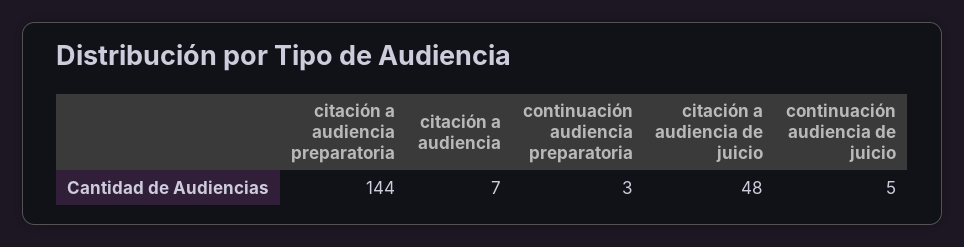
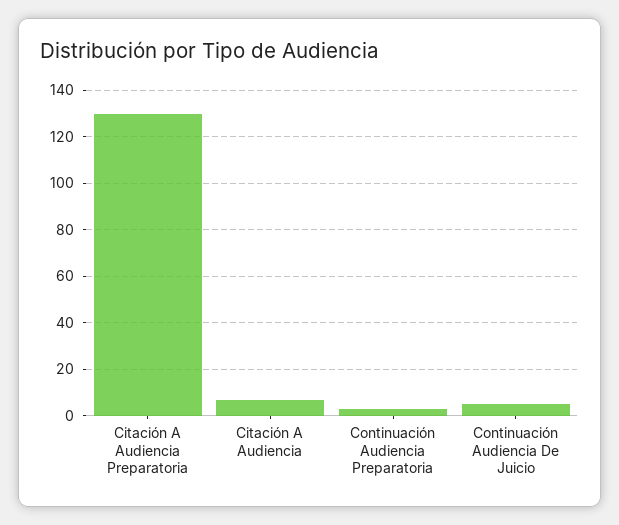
citación a audiencia preparatoria: 144 -> 130
citación a audiencia de juicio: 48 -> none

